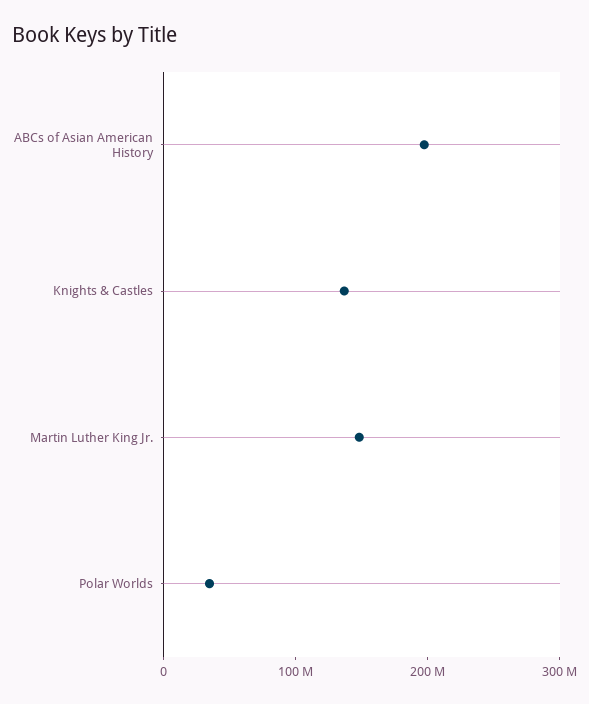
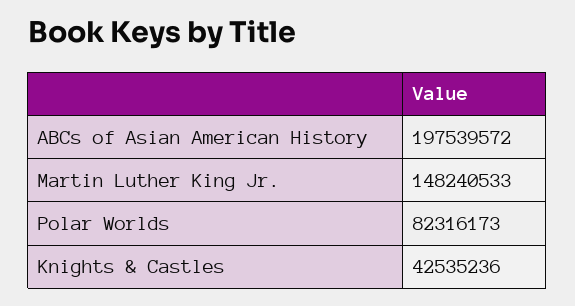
Knights & Castles: 140000000 -> 42535236
Polar Worlds: 40000000 -> 82316173

